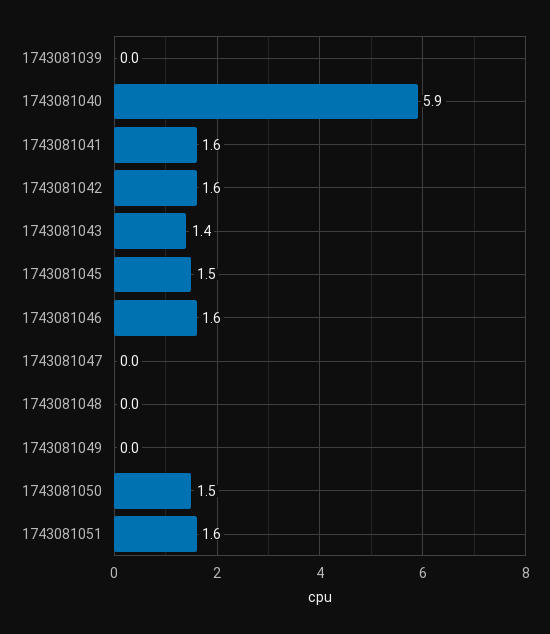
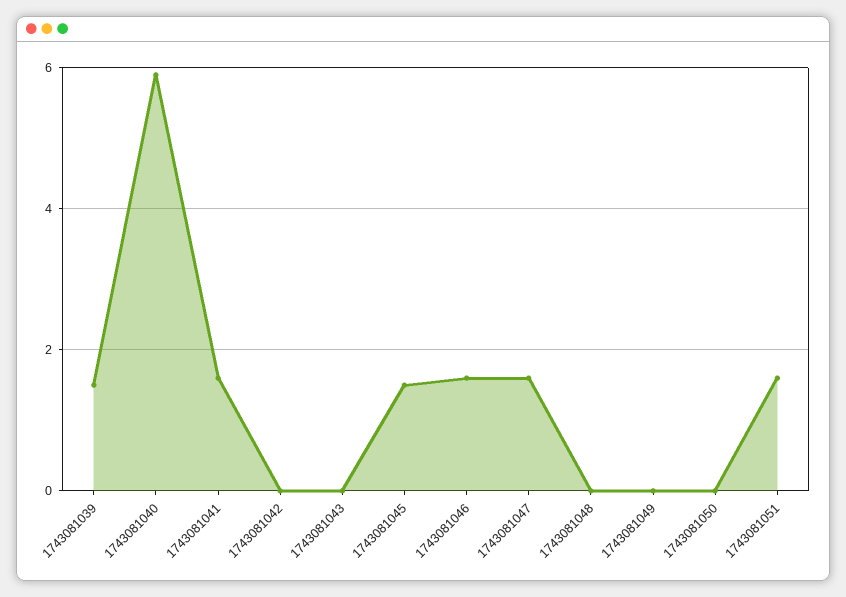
1743081039: 0 -> 1.5
1743081042: 1.6 -> 0
1743081043: 1.4 -> 0
1743081047: 0 -> 1.5
1743081050: 1.5 -> 0

